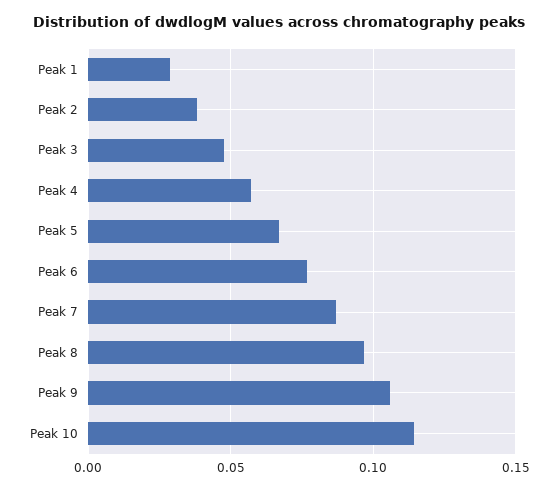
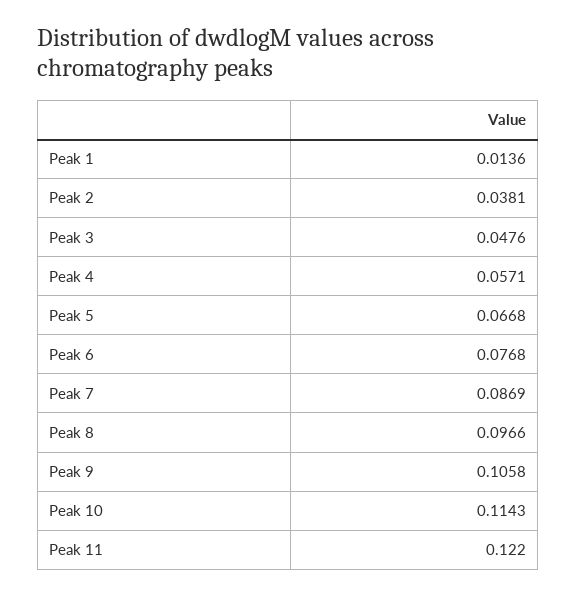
Peak 1: 0.03 -> 0.0136
Peak 11: none -> 0.122

